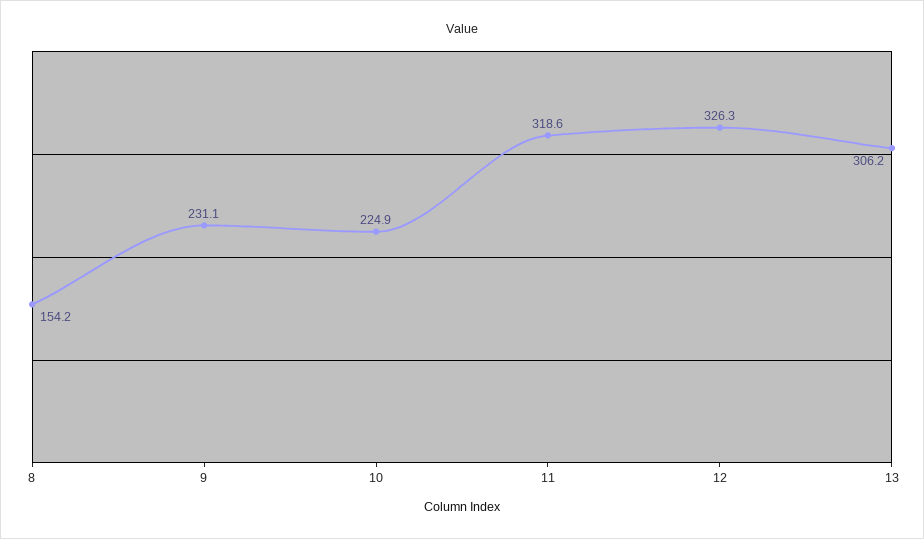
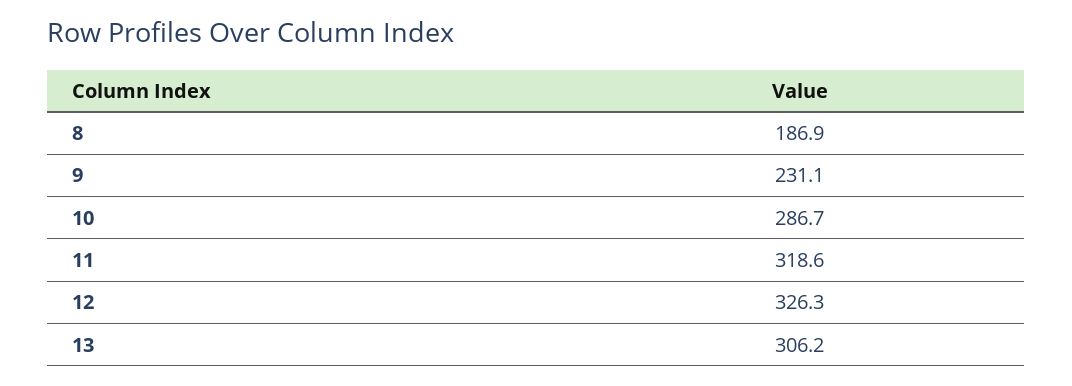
8: 154.2 -> 186.9
10: 224.9 -> 286.7

